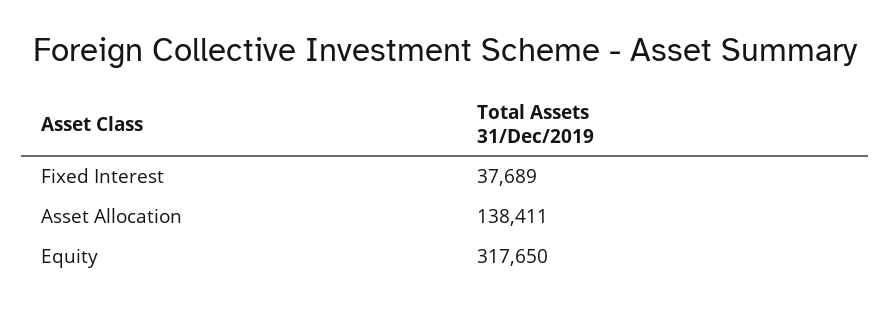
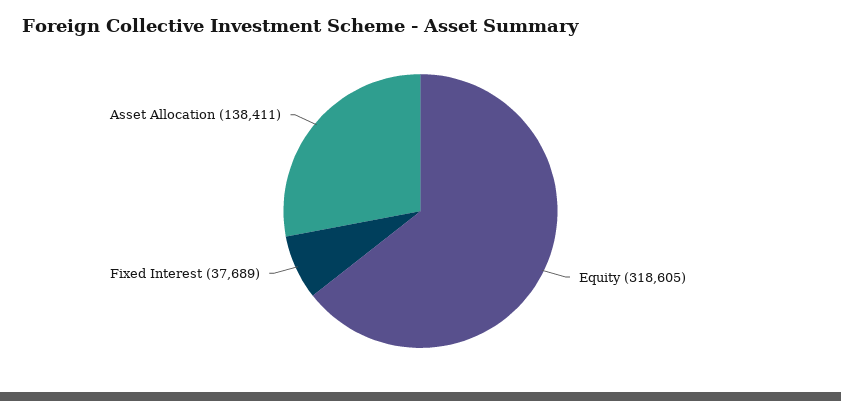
Equity: 317650 -> 318605

